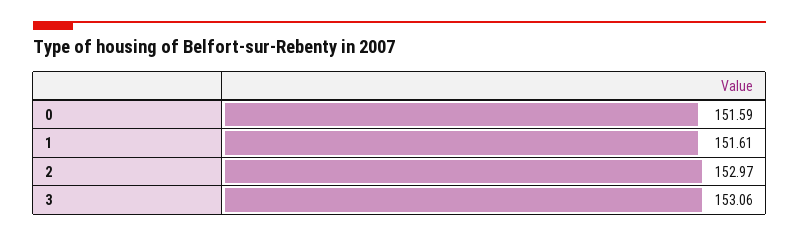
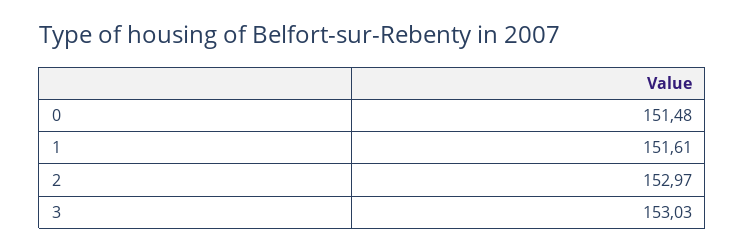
0: 151.59 -> 151.48
3: 153.06 -> 153.03

